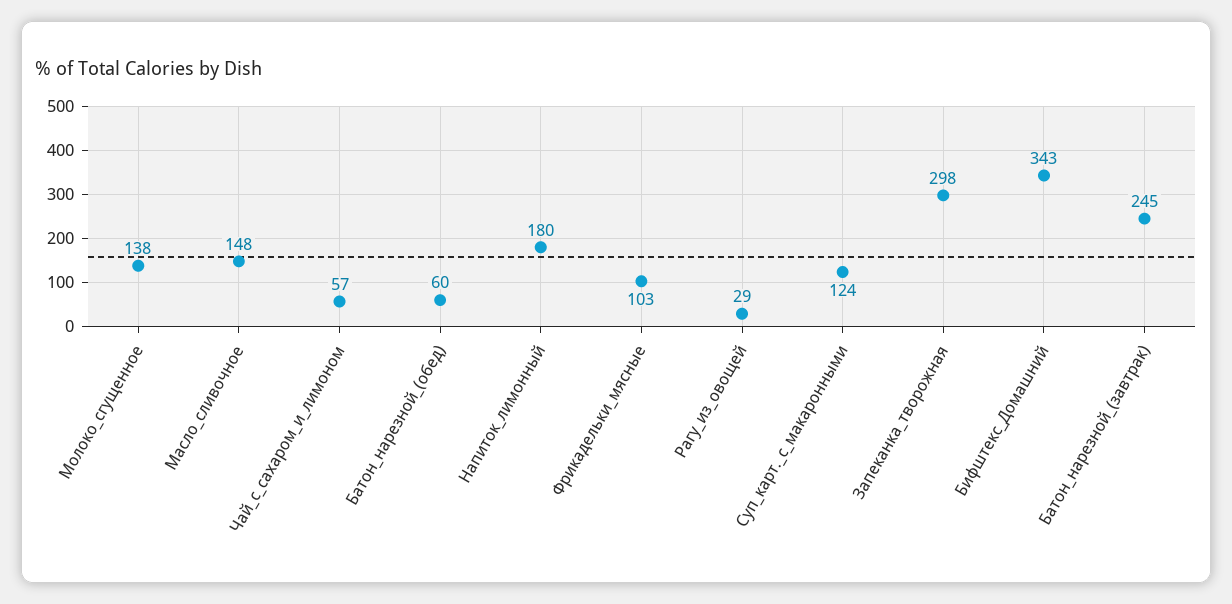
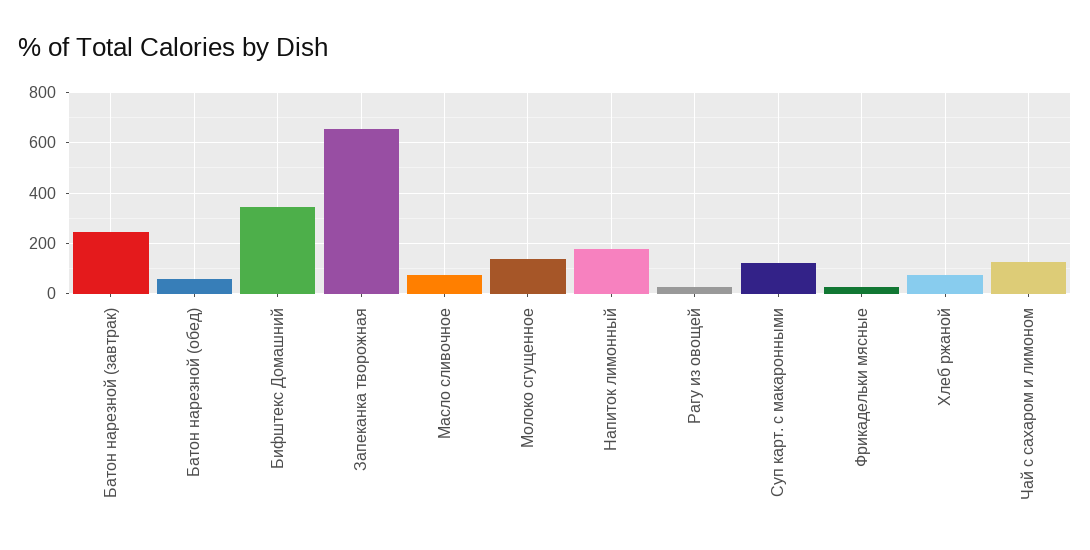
Масло_сливочное: 148 -> 75
Чай_с_сахаром_и_лимоном: 57 -> 125
Фрикадельки_мясные: 103 -> 25
Запеканка_творожная: 298 -> 650
Хлеб ржаной: none -> 75

